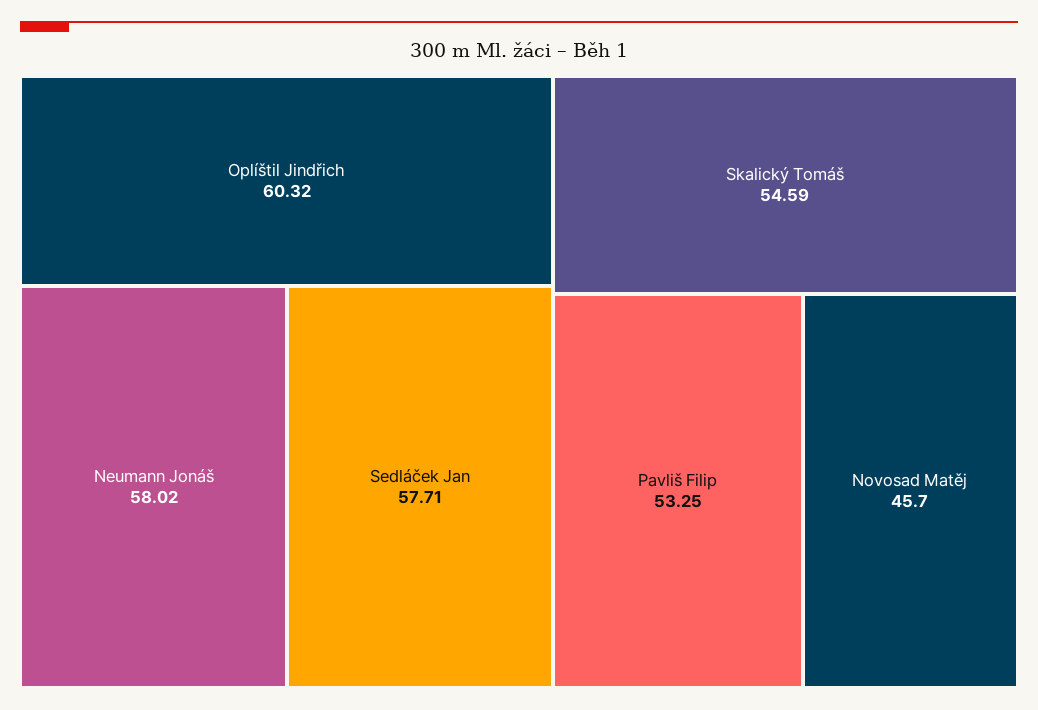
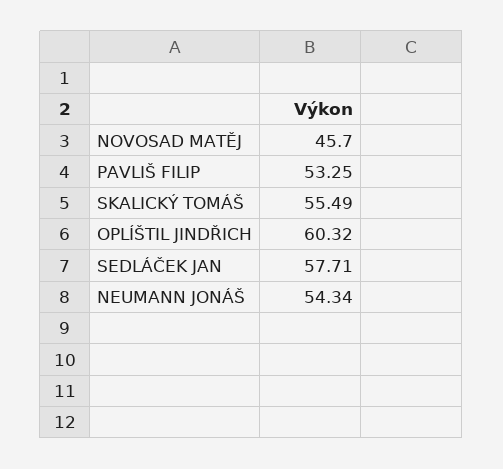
Neumann Jonáš: 58.02 -> 54.34
Skalický Tomáš: 54.59 -> 55.49

